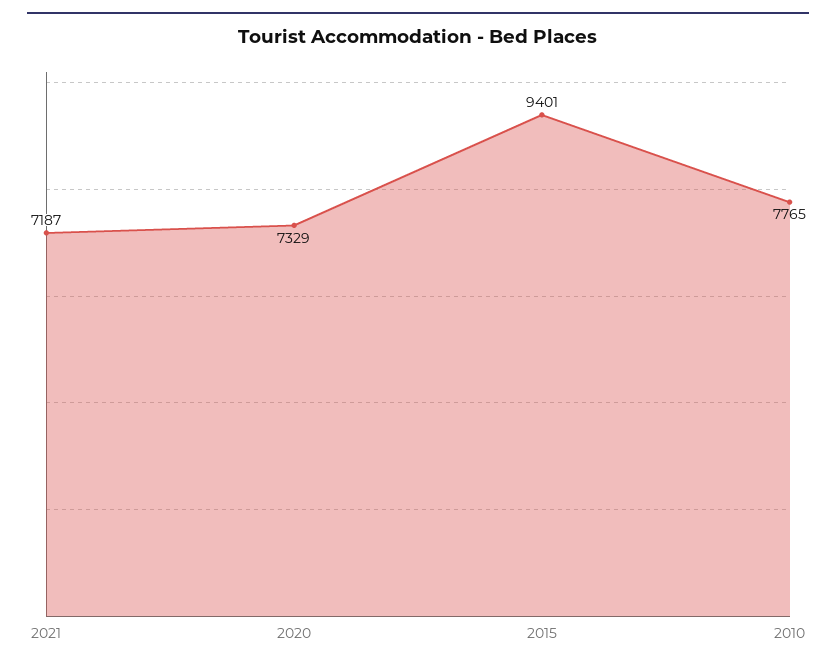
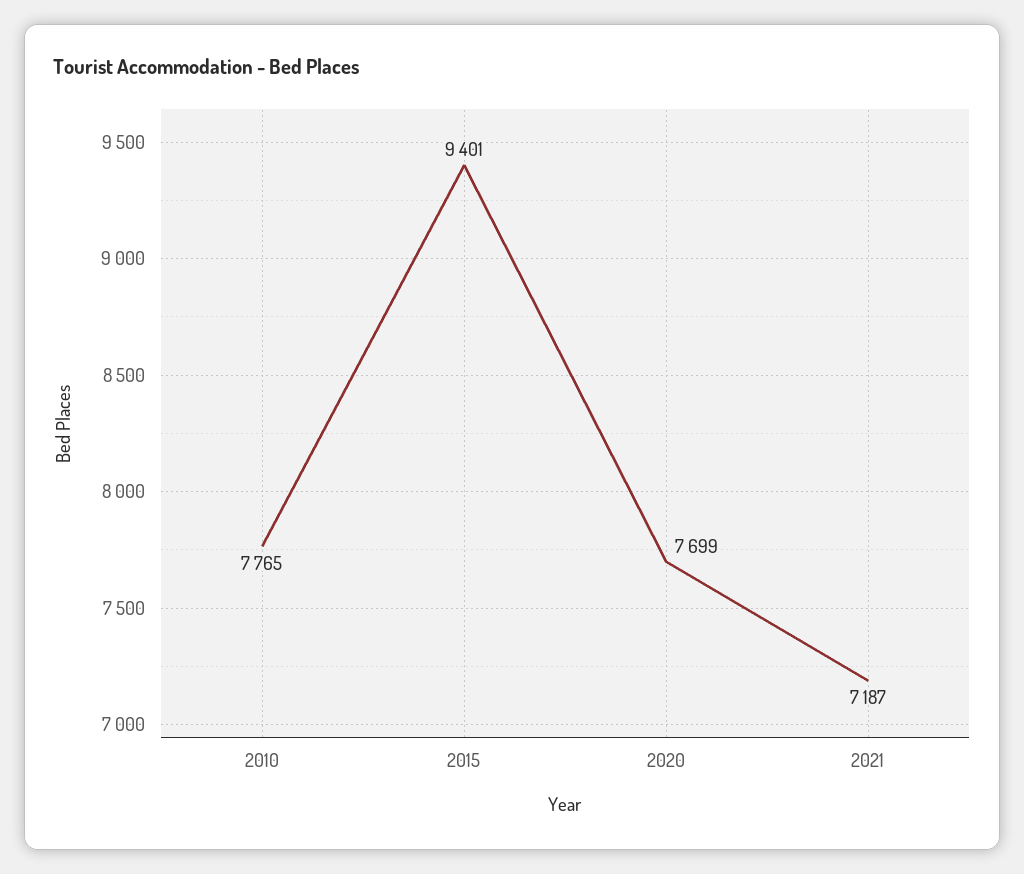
2020: 7329 -> 7699

